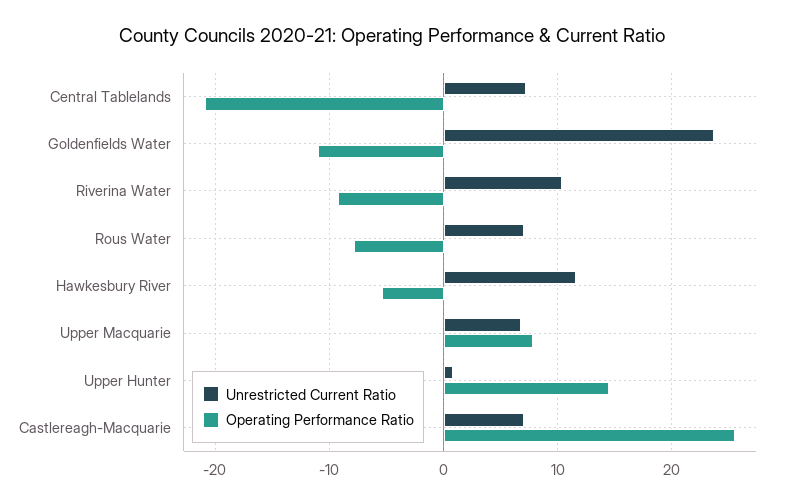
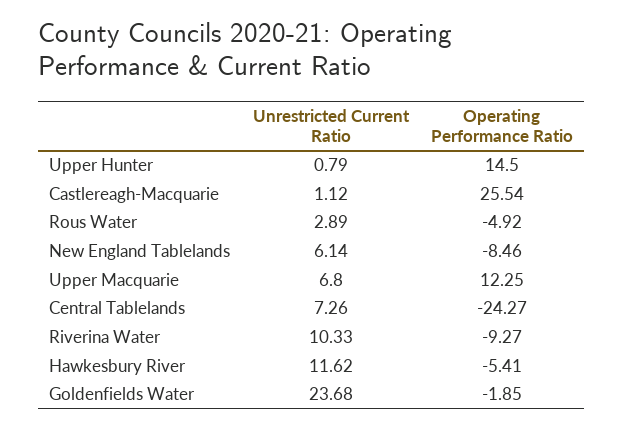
Operating Performance Ratio, Central Tablelands: -21 -> -24.27
Operating Performance Ratio, Goldenfields Water: -11 -> -1.85
Unrestricted Current Ratio, Rous Water: 7 -> 2.89
Operating Performance Ratio, Rous Water: -8 -> -4.92
Operating Performance Ratio, Upper Macquarie: 8 -> 12.25
Unrestricted Current Ratio, Castlereagh-Macquarie: 7 -> 1.12
Unrestricted Current Ratio, New England Tablelands: none -> 6.14
Operating Performance Ratio, New England Tablelands: none -> -8.46

